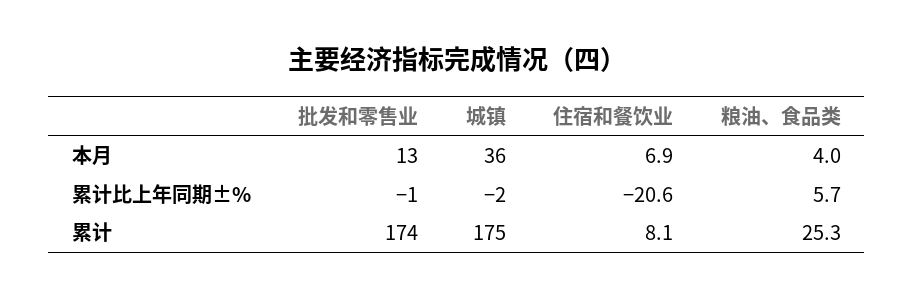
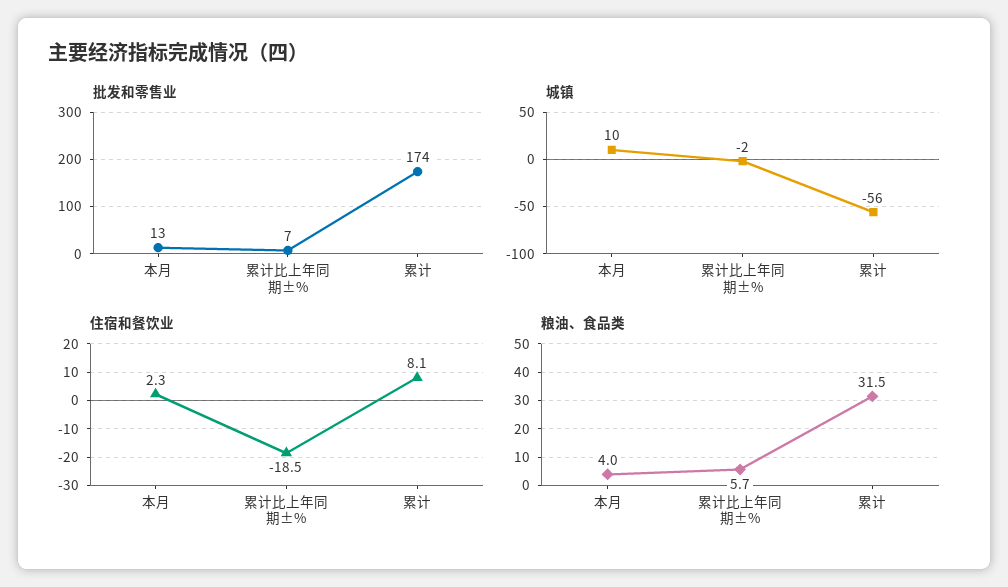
城镇, 本月: 36 -> 10
住宿和餐饮业, 本月: 6.9 -> 2.3
批发和零售业, 累计比上年同期±%: -1 -> 7
住宿和餐饮业, 累计比上年同期±%: -20.6 -> -18.5
城镇, 累计: 175 -> -56
粮油、食品类, 累计: 25.3 -> 31.5

